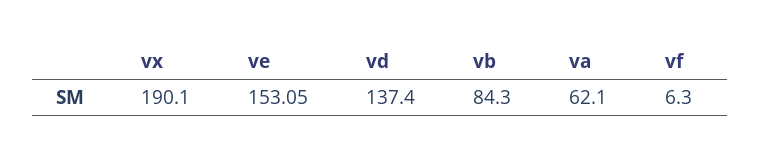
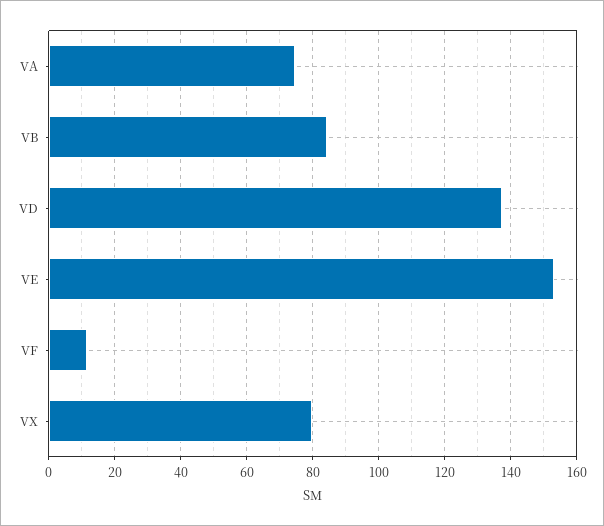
vx: 190.1 -> 80
va: 62.1 -> 74
vf: 6.3 -> 12

